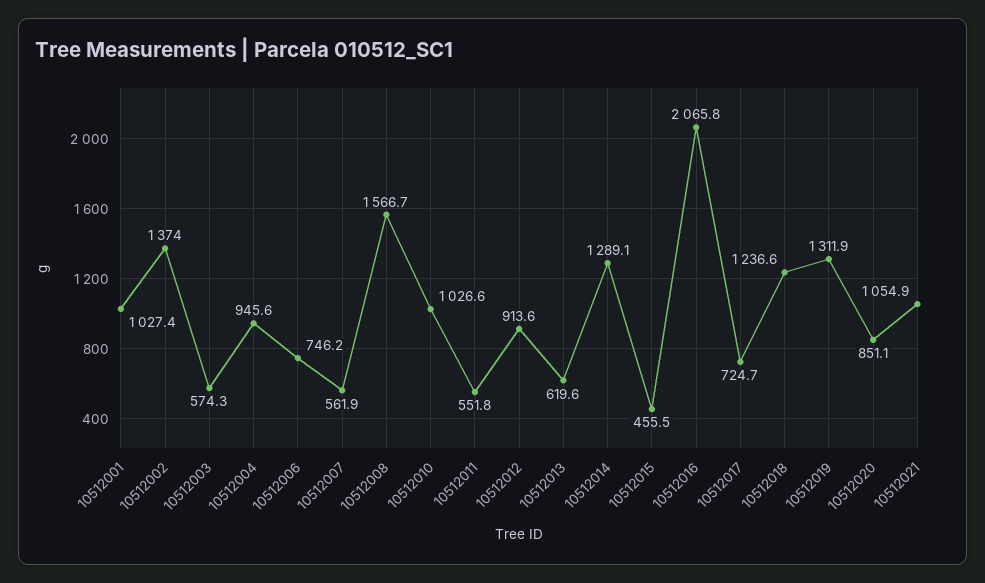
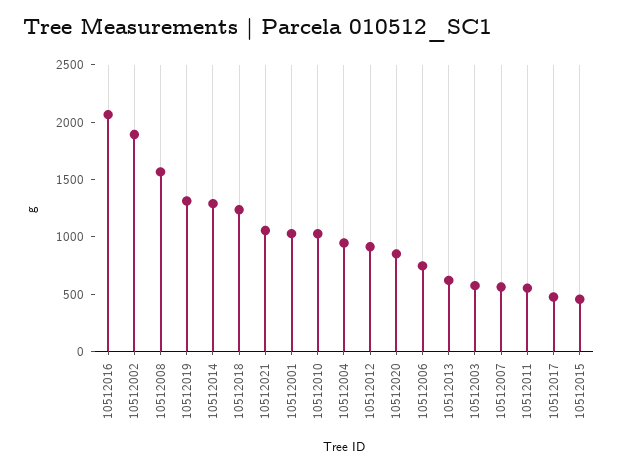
10512002: 1374 -> 1900
10512017: 724.7 -> 500

